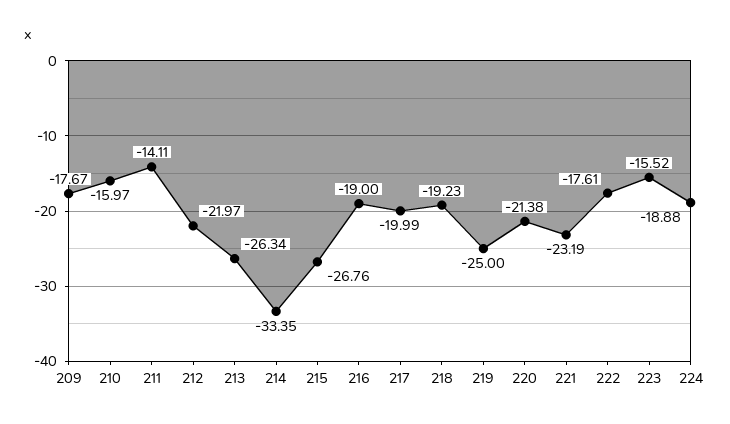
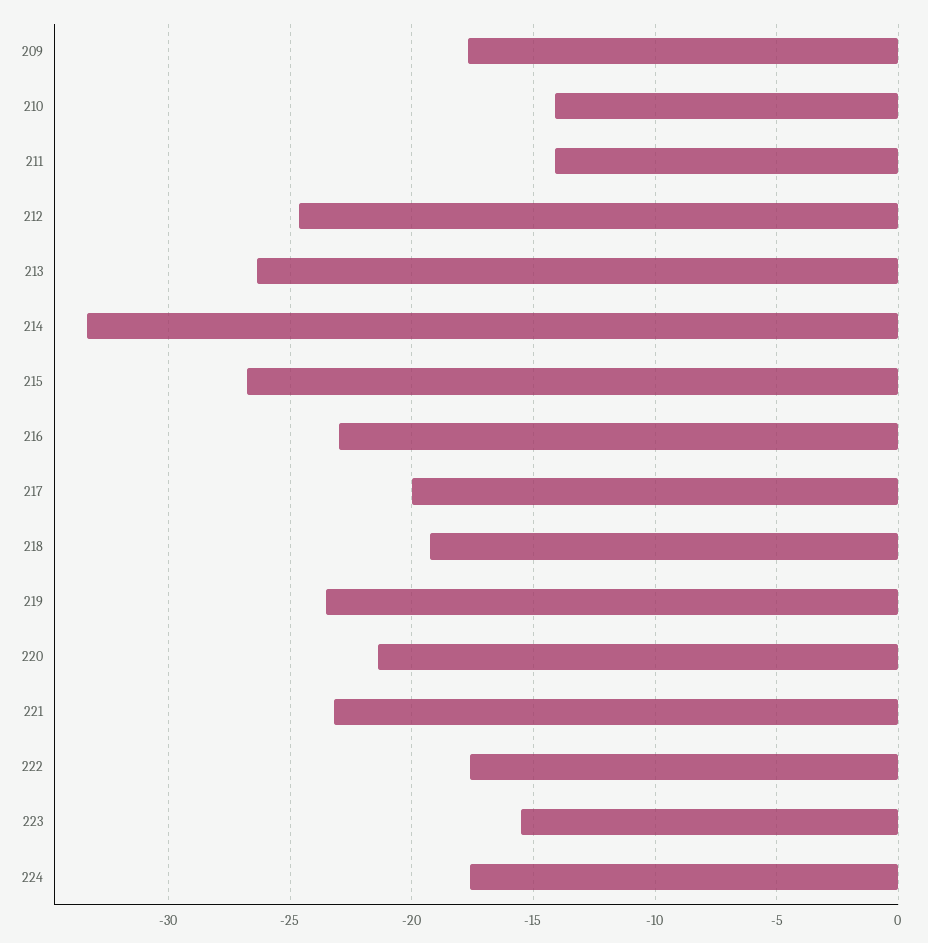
210: -15.97 -> -14
212: -21.97 -> -24.5
216: -19 -> -23
219: -25 -> -23.5
224: -18.88 -> -17.5

